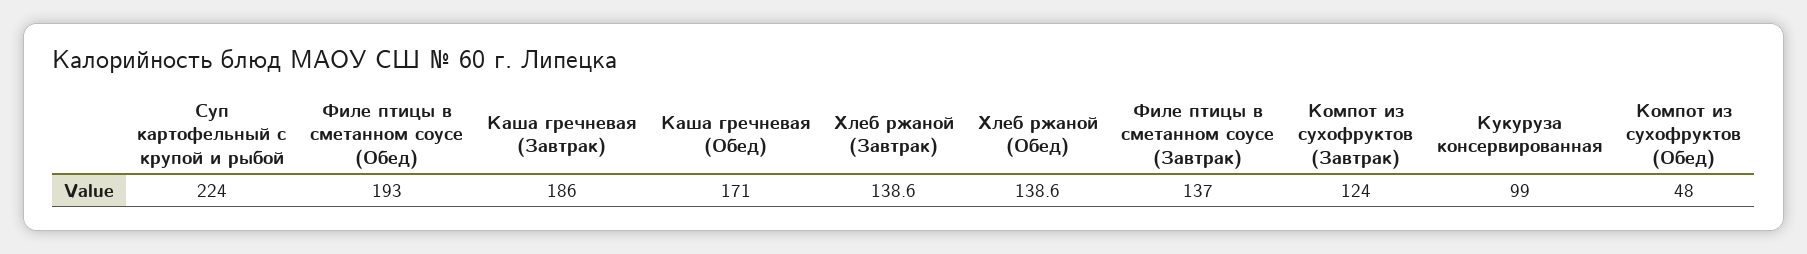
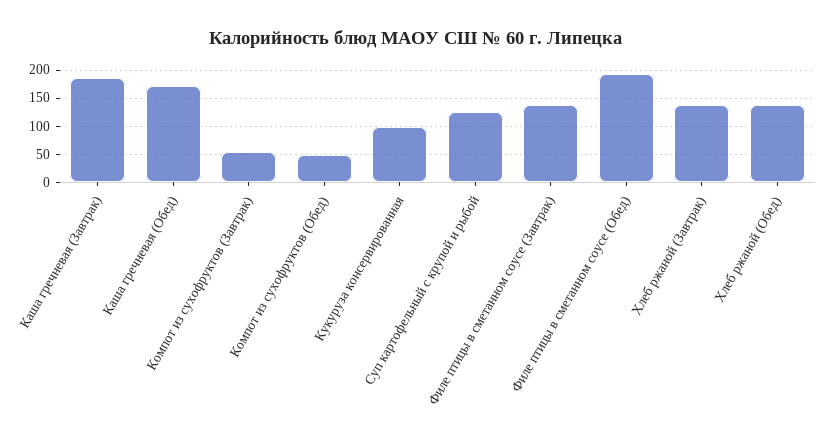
Суп картофельный с крупой и рыбой: 224 -> 125
Компот из сухофруктов (Завтрак): 124 -> 50

